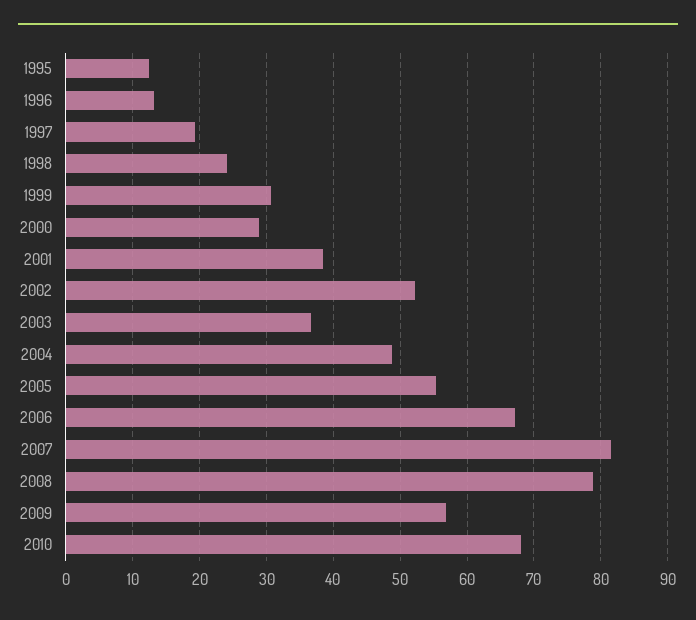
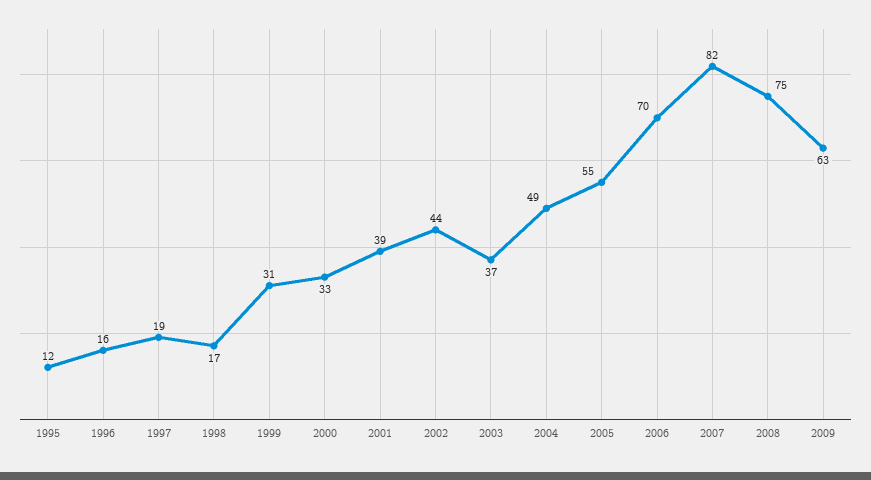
1996: 13 -> 16
1998: 24 -> 17
2000: 29 -> 33
2002: 52 -> 44
2006: 67 -> 70
2008: 79 -> 75
2009: 57 -> 63
2010: 68 -> none

